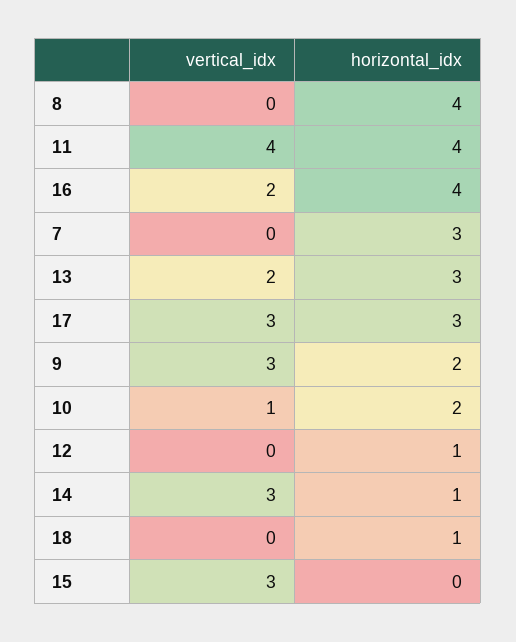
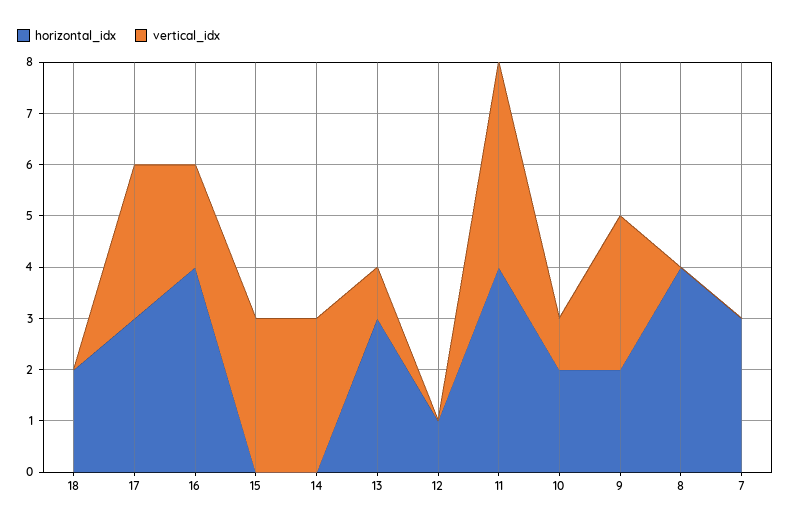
vertical_idx, 13: 2 -> 1
horizontal_idx, 14: 1 -> 0
horizontal_idx, 18: 1 -> 2

